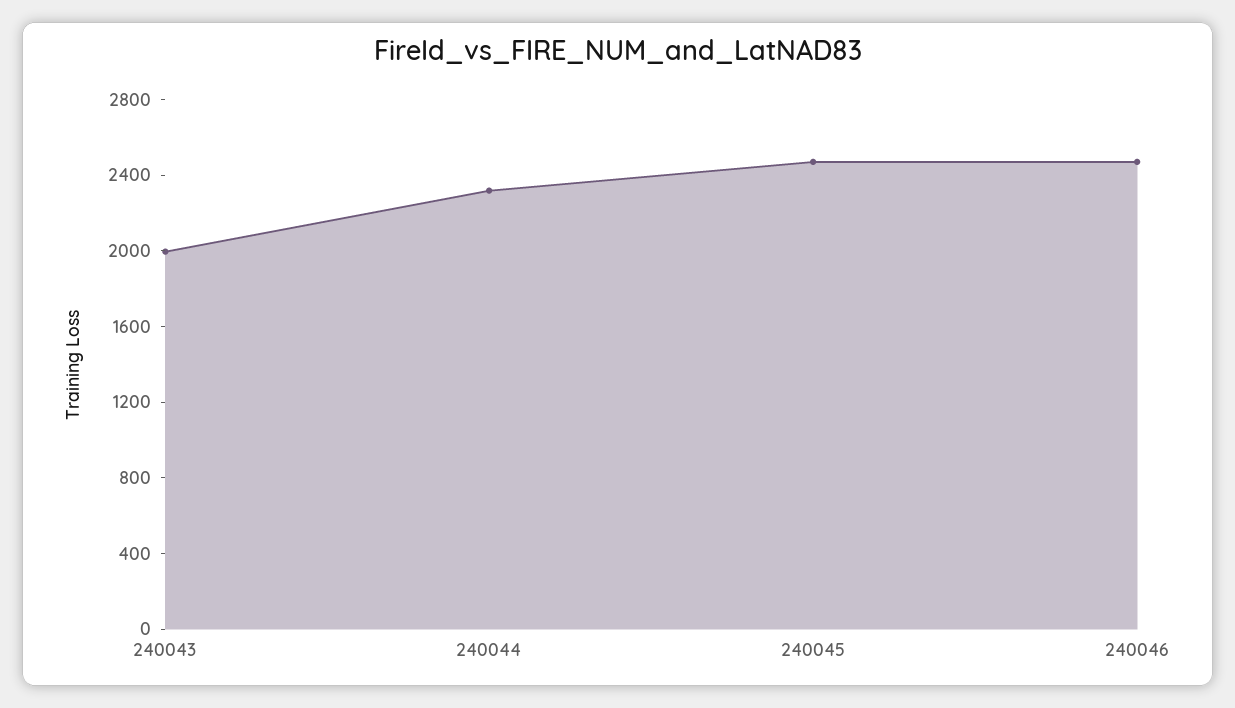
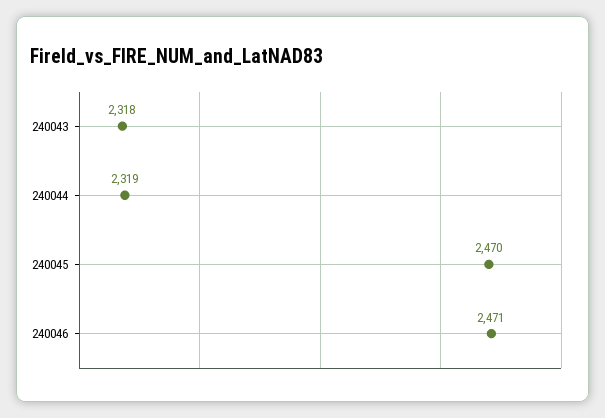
240043: 2000 -> 2318

